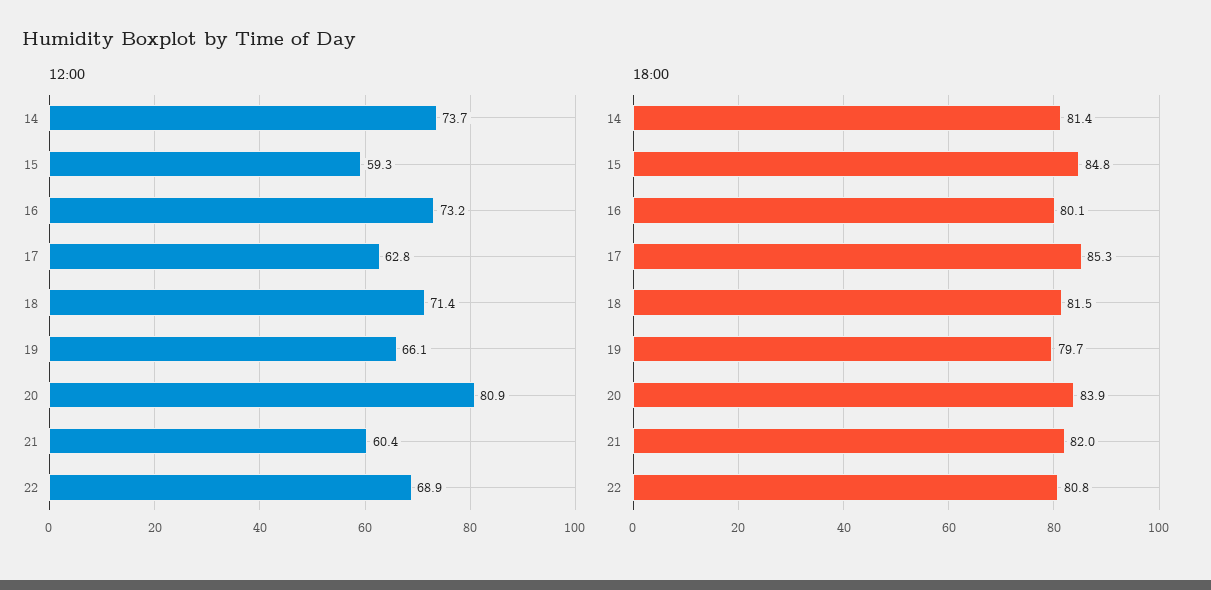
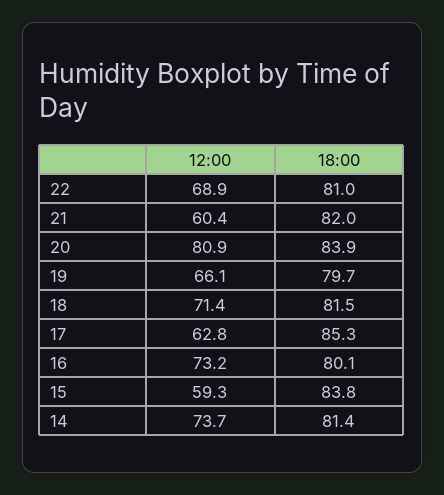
18:00, 15: 84.8 -> 83.8
18:00, 22: 80.8 -> 81

